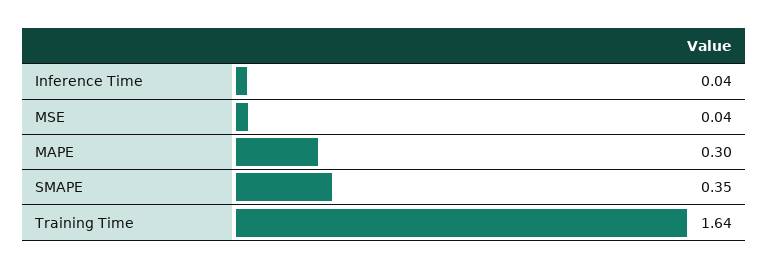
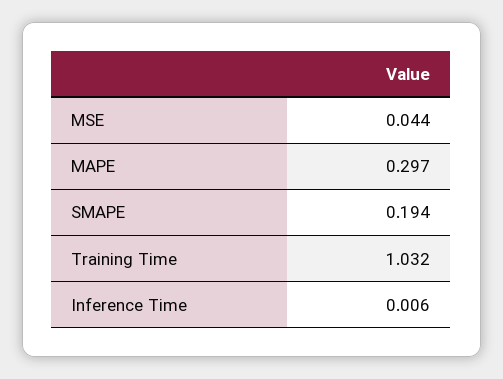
Inference Time: 0.04 -> 0.006
SMAPE: 0.35 -> 0.194
Training Time: 1.64 -> 1.032

